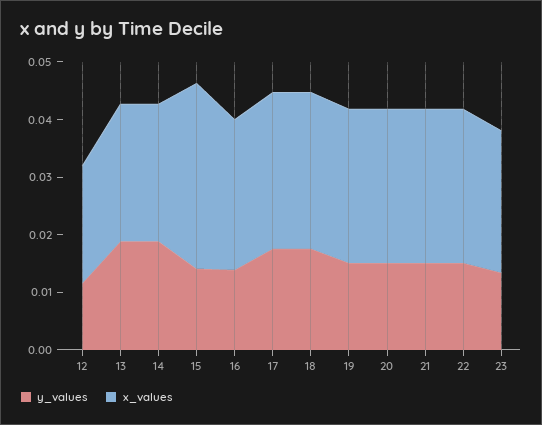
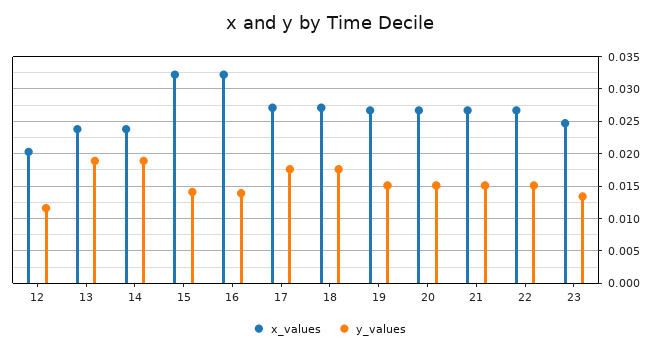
x_values, 16: 0.026 -> 0.032

